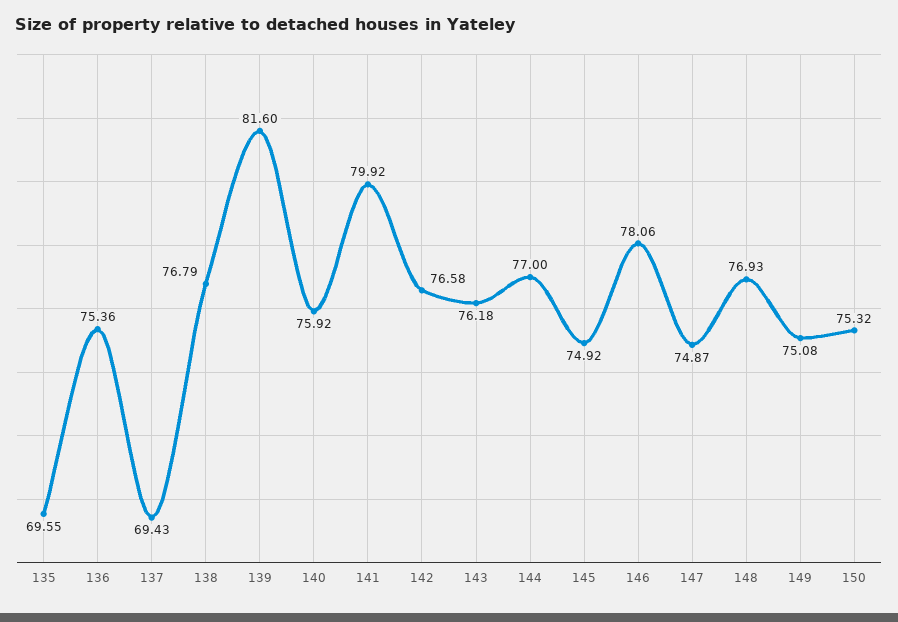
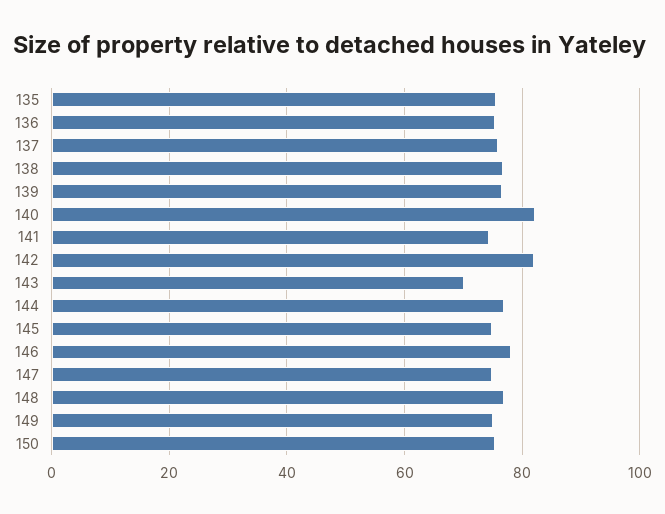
135: 69.55 -> 76
137: 69.43 -> 76
139: 81.6 -> 76
140: 75.92 -> 82
141: 79.92 -> 74
142: 76.58 -> 82
143: 76.18 -> 70

